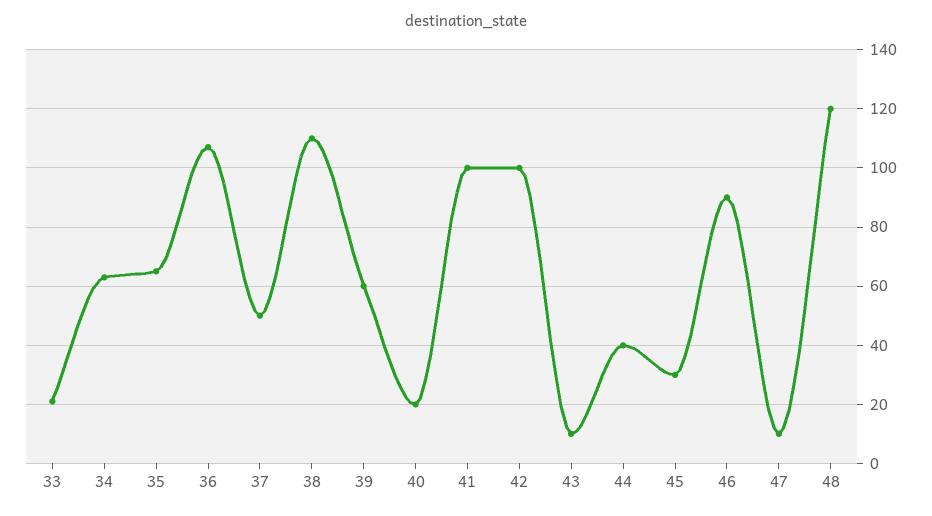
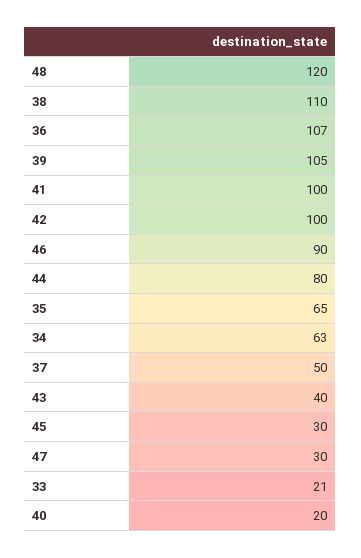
39: 60 -> 105
43: 10 -> 40
44: 40 -> 80
47: 10 -> 30

